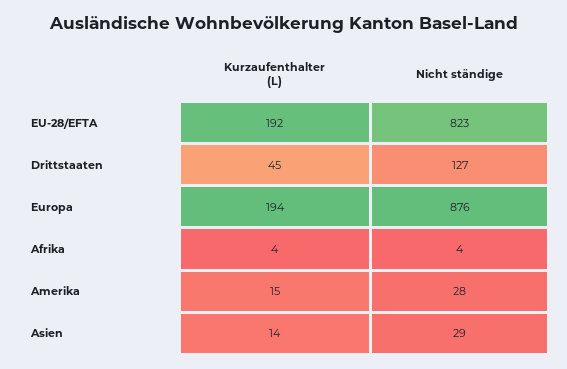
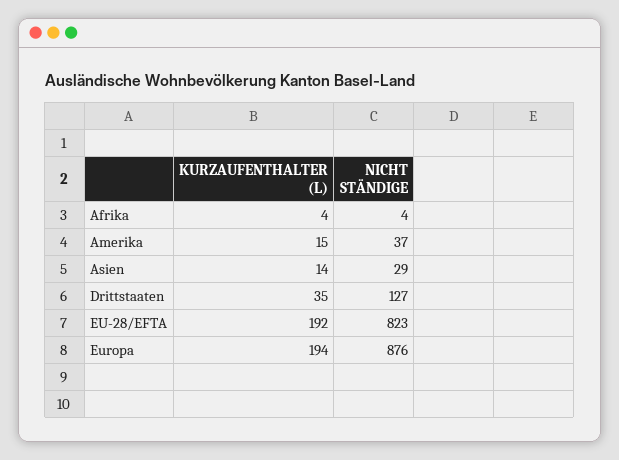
Kurzaufenthalter (L), Drittstaaten: 45 -> 35
Nicht ständige, Amerika: 28 -> 37

